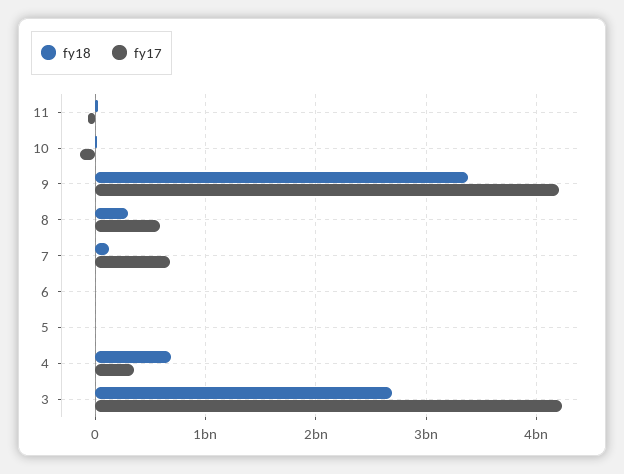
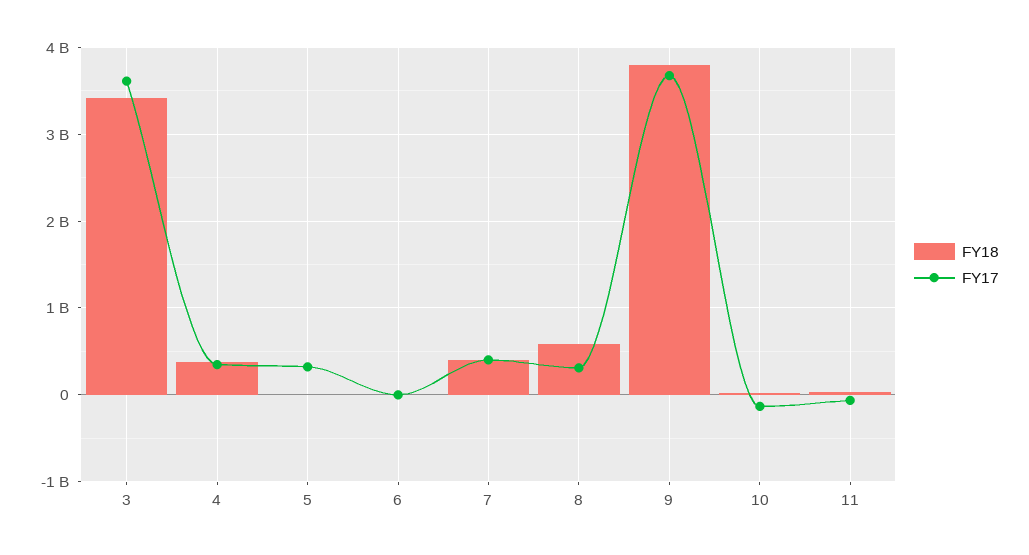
fy18, 9: 3400000000 -> 3800000000
fy17, 9: 4200000000 -> 3700000000
fy18, 8: 300000000 -> 600000000
fy17, 8: 600000000 -> 300000000
fy18, 7: 100000000 -> 400000000
fy17, 7: 700000000 -> 400000000
fy17, 5: 0 -> 300000000
fy18, 4: 700000000 -> 400000000
fy18, 3: 2700000000 -> 3400000000
fy17, 3: 4200000000 -> 3600000000

